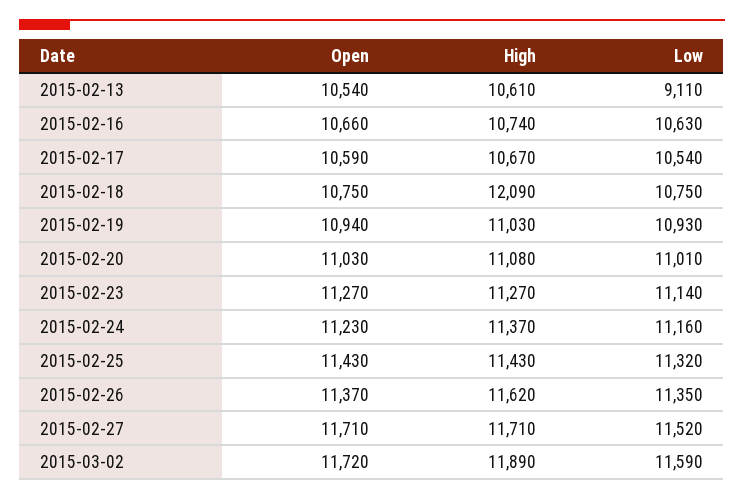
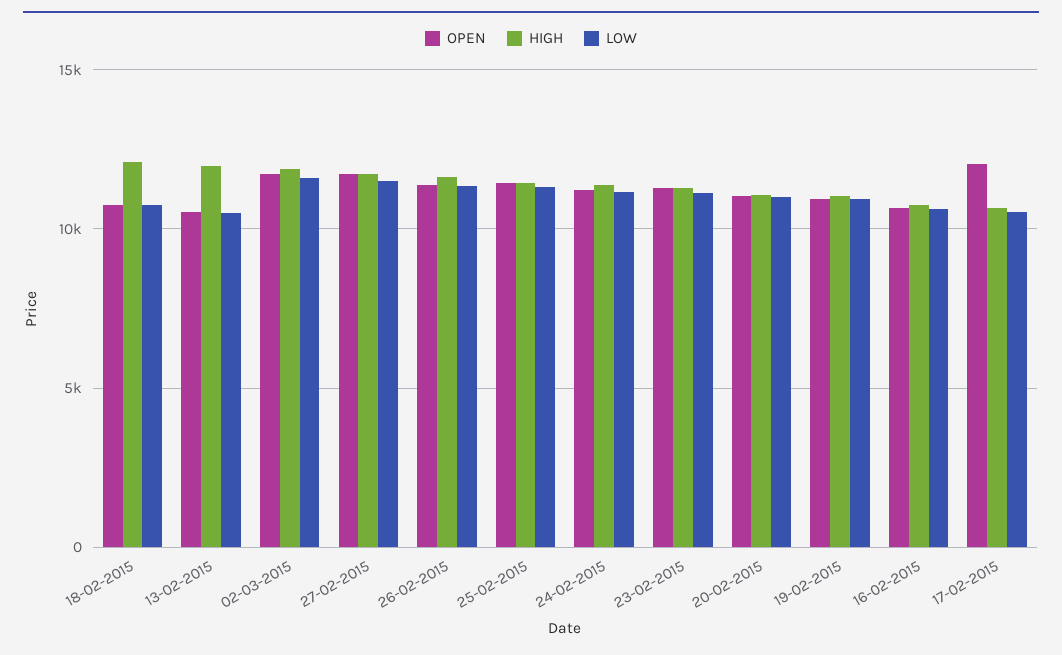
High, 2015-02-13: 10610 -> 12000
Low, 2015-02-13: 9110 -> 10500
Open, 2015-02-17: 10590 -> 12000

